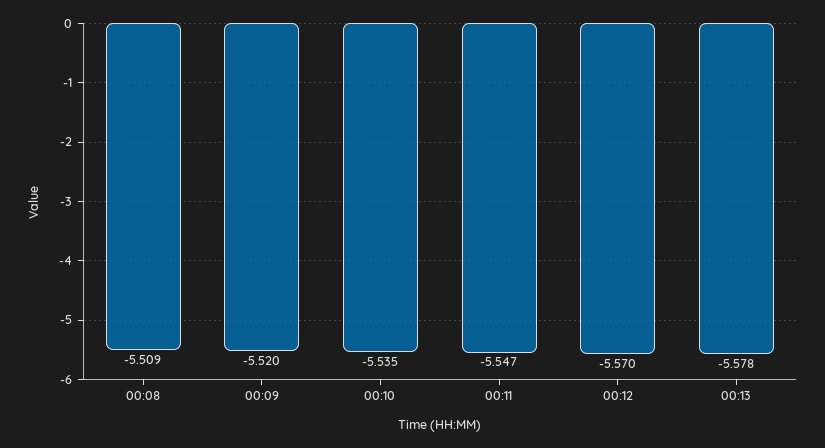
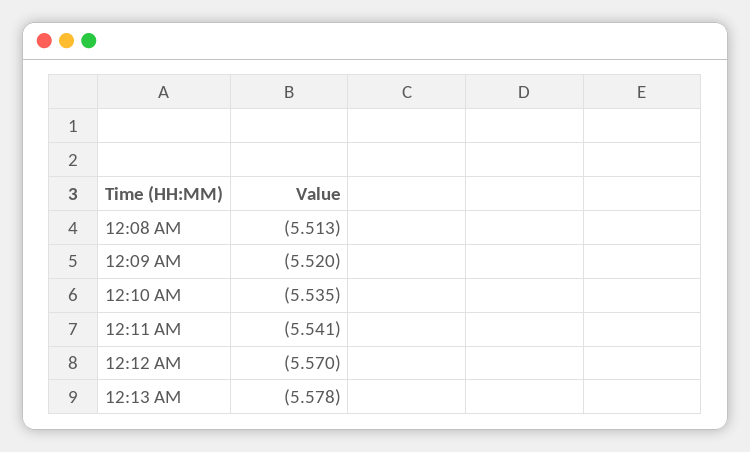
00:08: -5.509 -> -5.513
00:11: -5.547 -> -5.541

